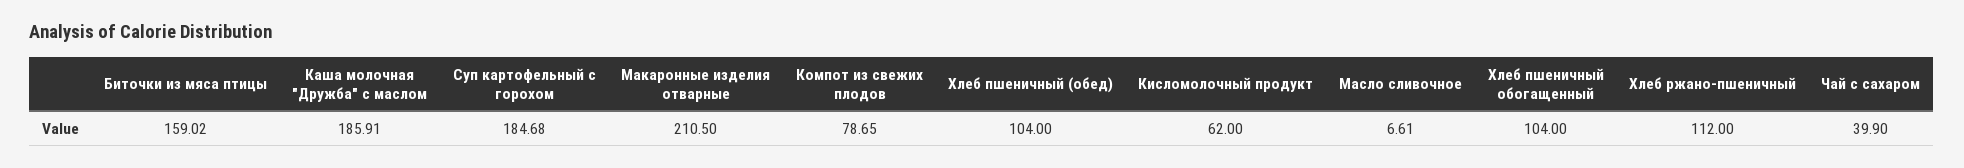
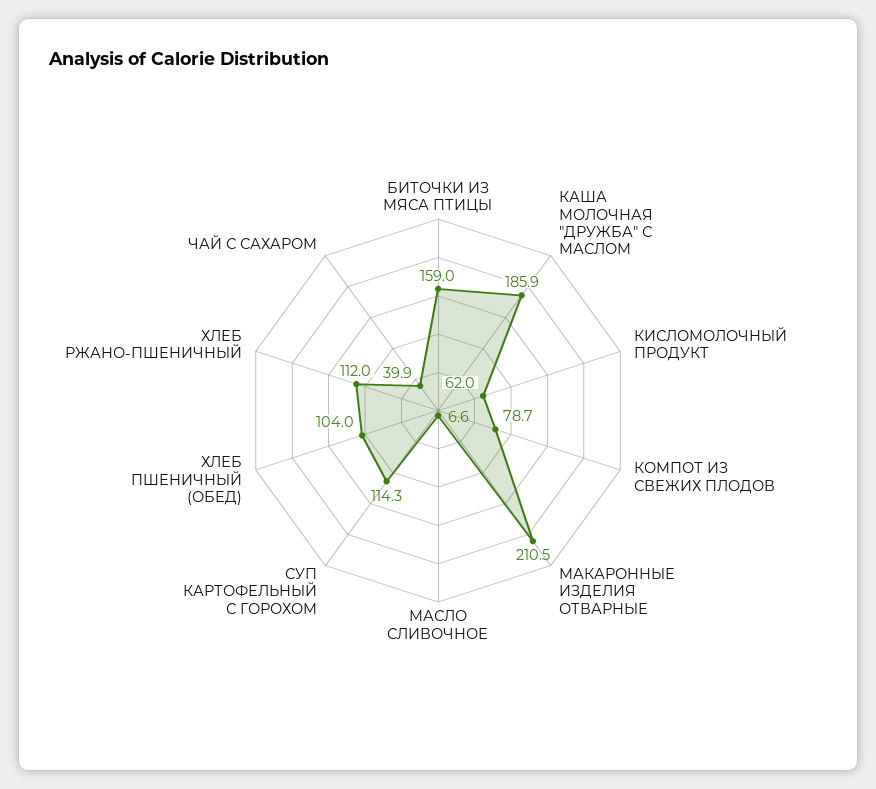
Суп картофельный с горохом: 184.68 -> 114.3
Хлеб пшеничный обогащенный: 104 -> none

